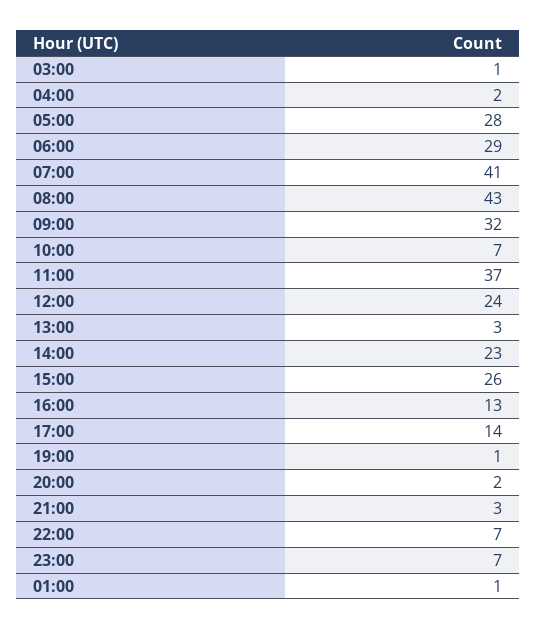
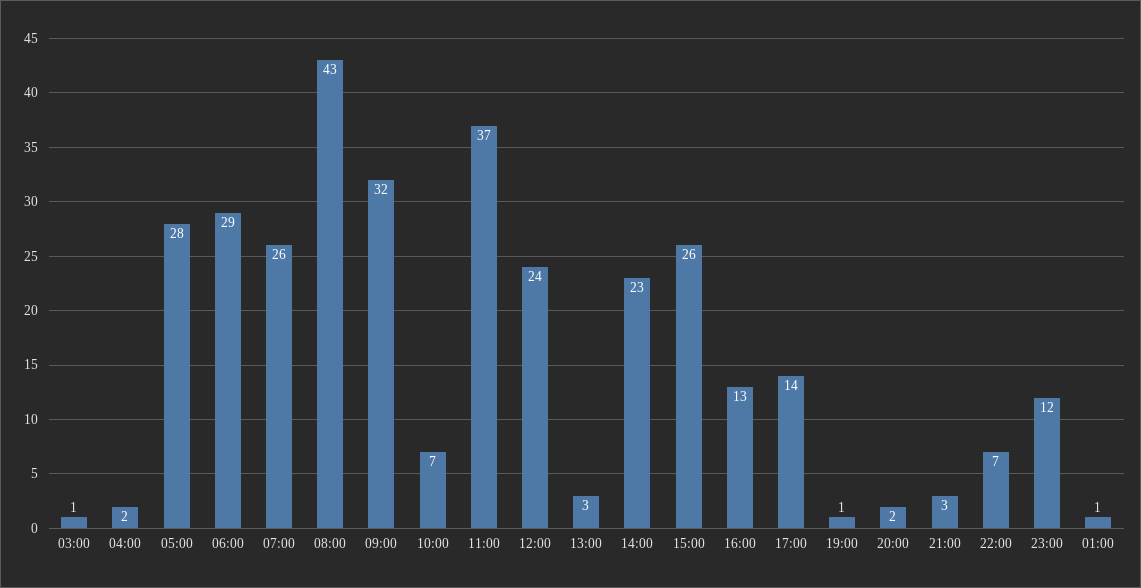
07:00: 41 -> 26
23:00: 7 -> 12

